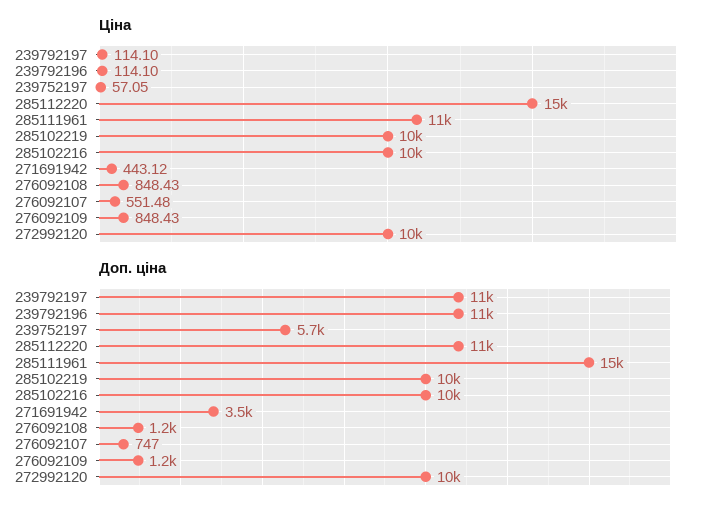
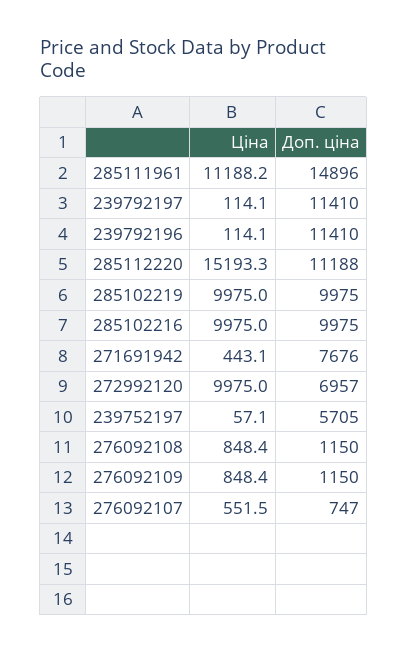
Доп. ціна, 271691942: 3500 -> 7676
Доп. ціна, 272992120: 10000 -> 6957

